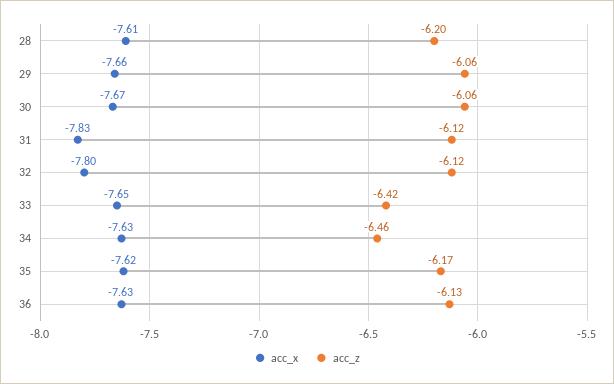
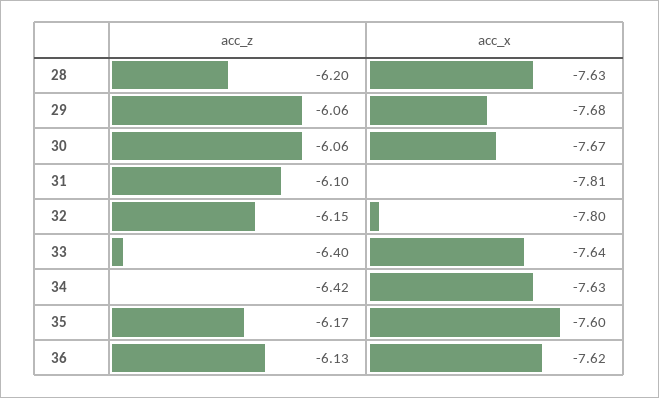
acc_x, 28: -7.61 -> -7.63
acc_x, 29: -7.66 -> -7.68
acc_x, 31: -7.83 -> -7.81
acc_z, 31: -6.12 -> -6.1
acc_z, 32: -6.12 -> -6.15
acc_x, 33: -7.65 -> -7.64
acc_z, 33: -6.42 -> -6.4
acc_z, 34: -6.46 -> -6.42
acc_x, 35: -7.62 -> -7.6
acc_x, 36: -7.63 -> -7.62

